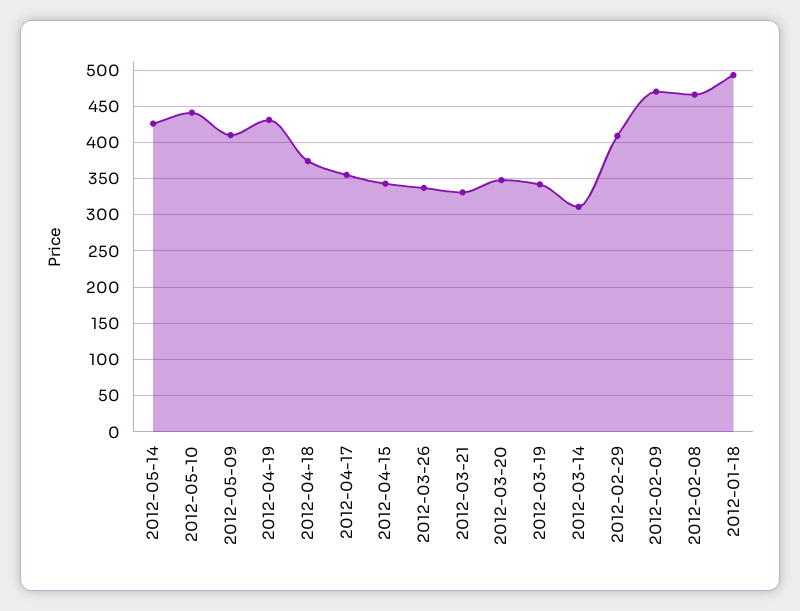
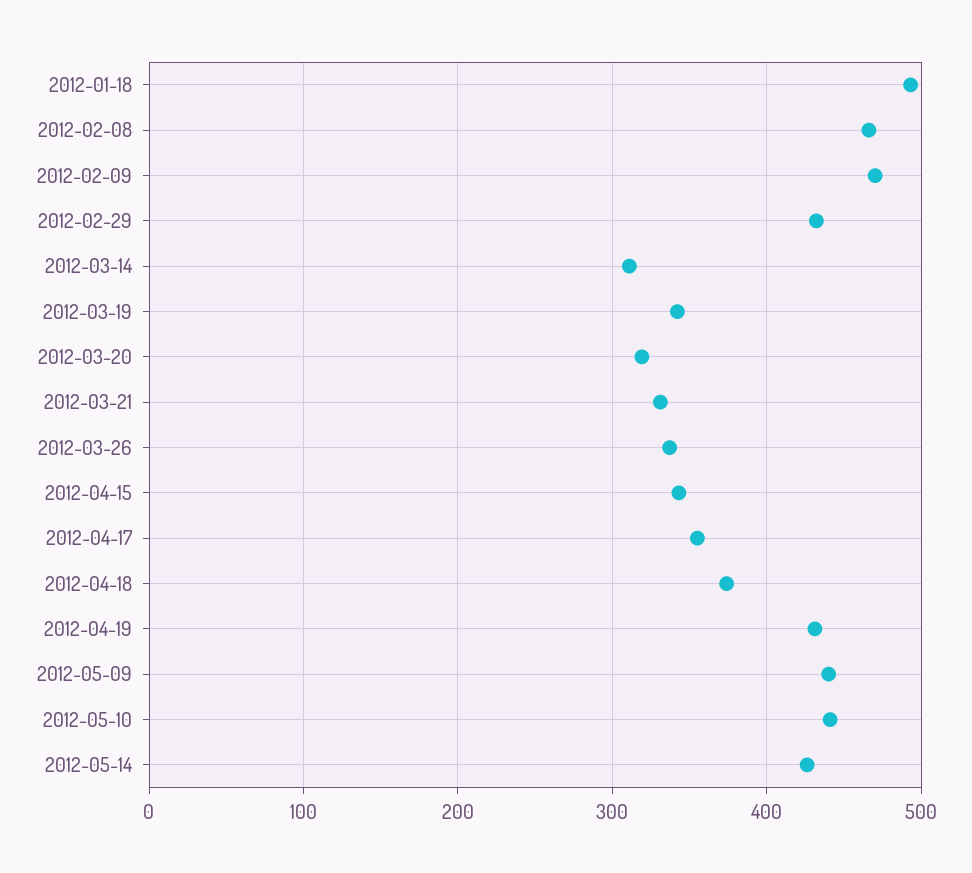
2012-05-09: 410 -> 440
2012-03-20: 350 -> 320
2012-02-29: 410 -> 430

